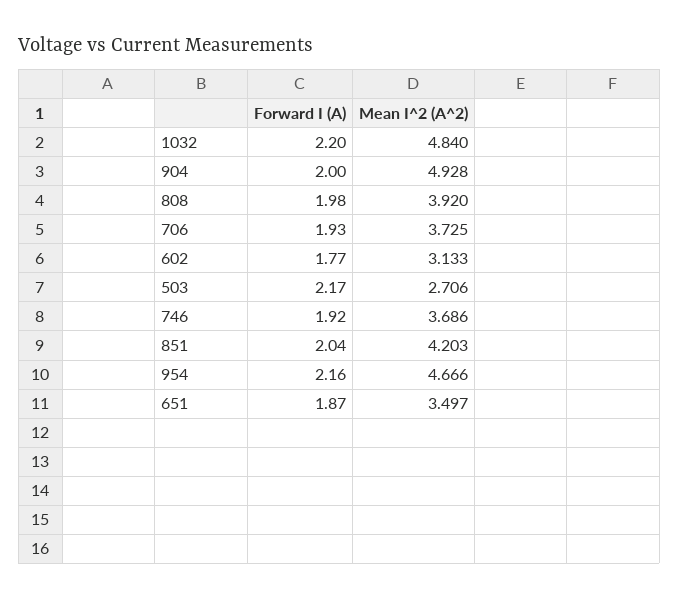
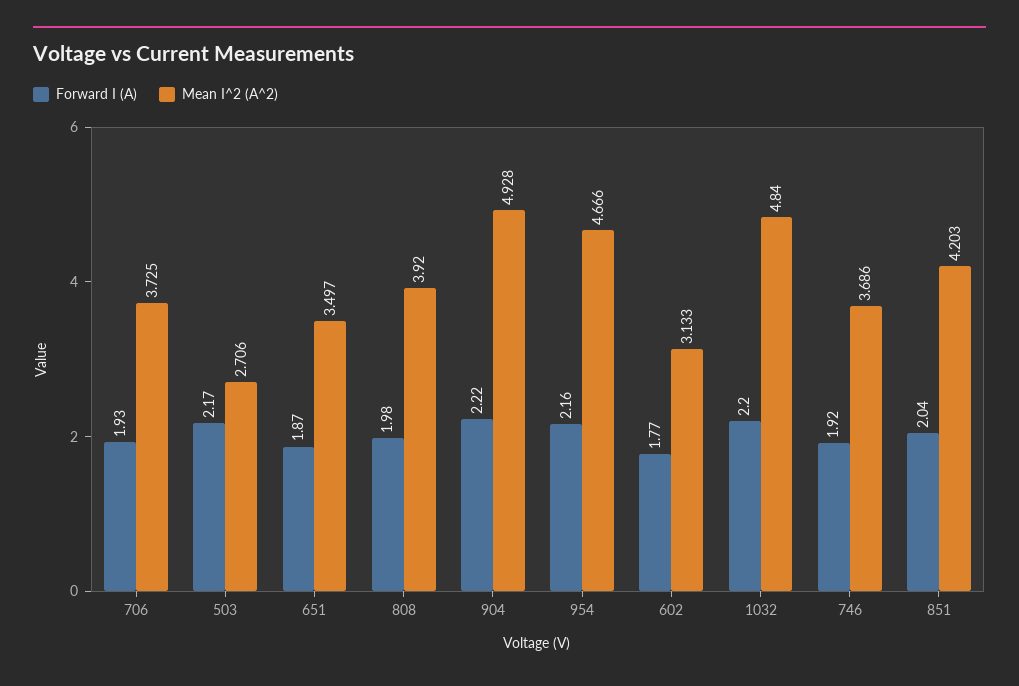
Forward I (A), 904: 2 -> 2.22

